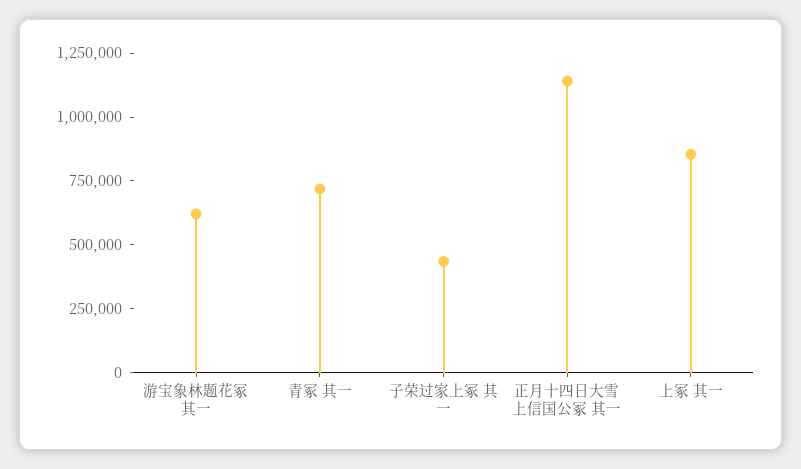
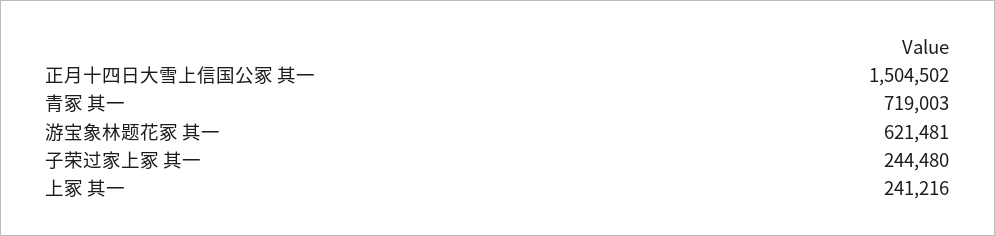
子荣过家上冢 其一: 450000 -> 244480
正月十四日大雪上信国公冢 其一: 1150000 -> 1504502
上冢 其一: 850000 -> 241216

